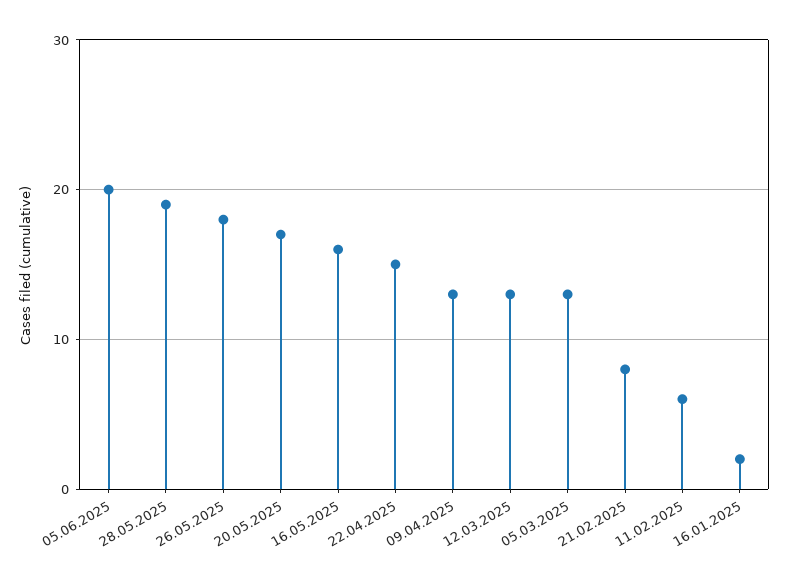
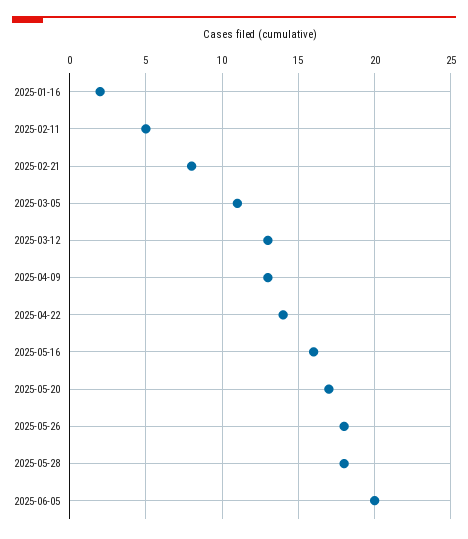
28.05.2025: 19 -> 18
22.04.2025: 15 -> 14
05.03.2025: 13 -> 11
11.02.2025: 6 -> 5

